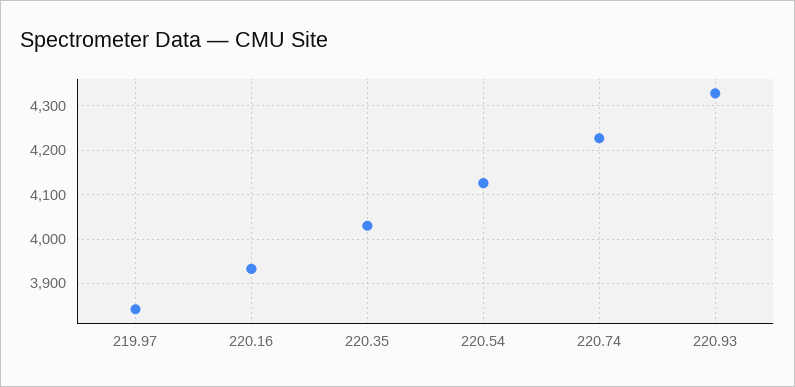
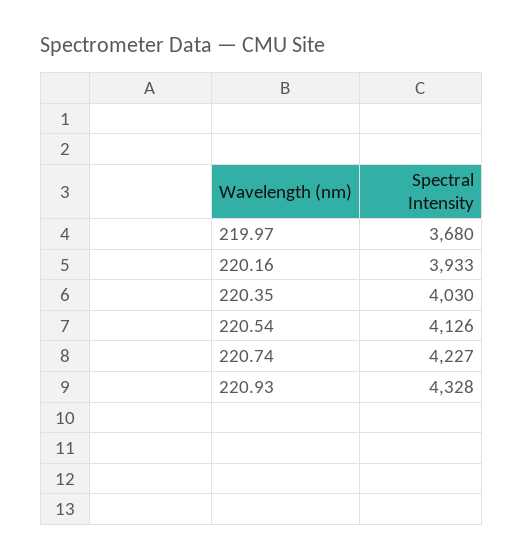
219.97: 3840 -> 3680

